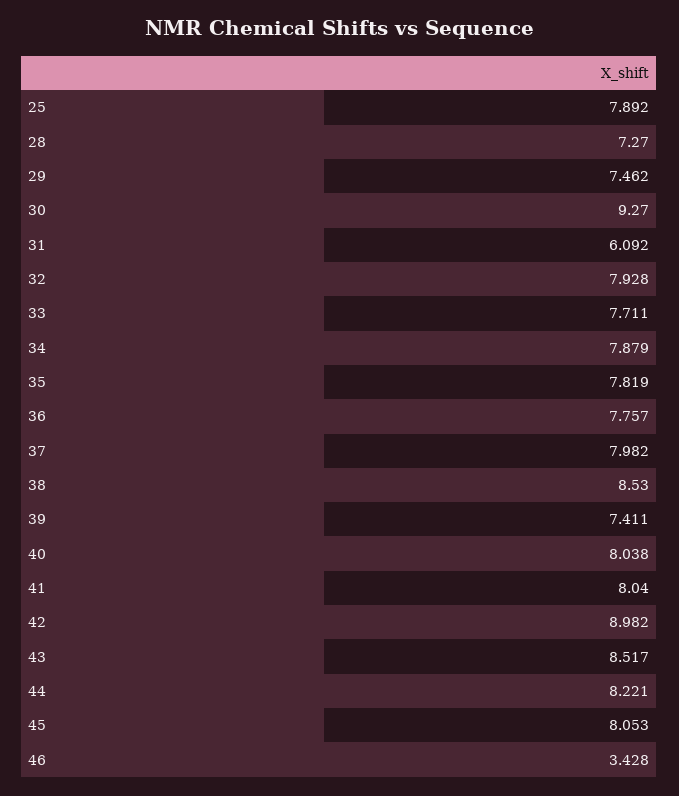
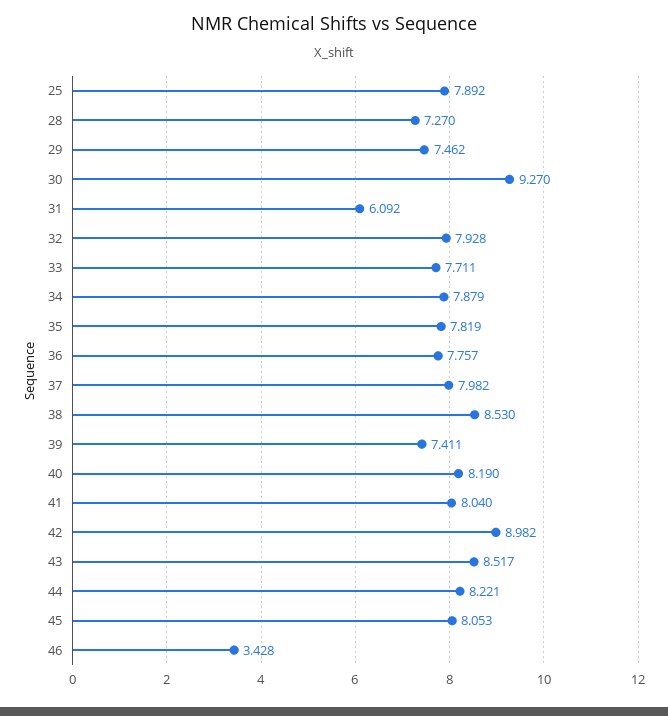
40: 8.038 -> 8.19

